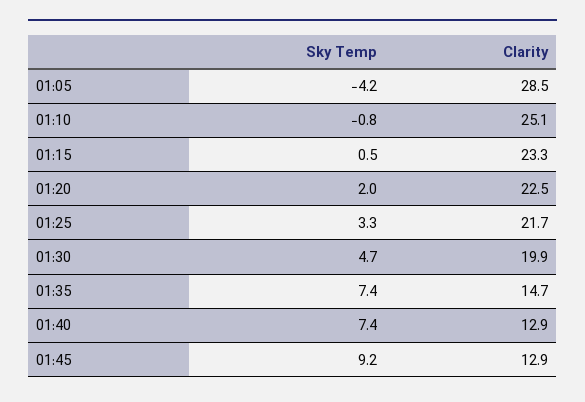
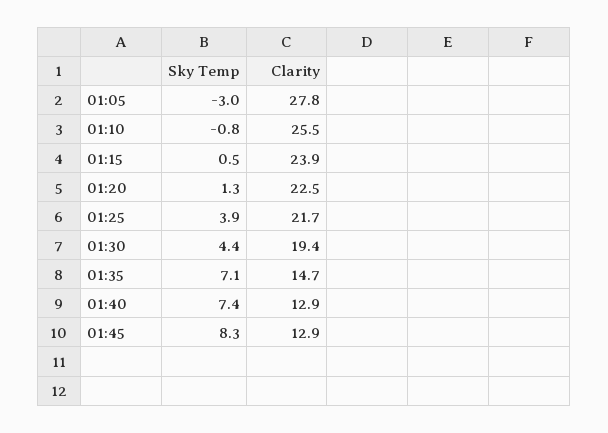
Sky Temp, 01:05: -4.2 -> -3
Clarity, 01:05: 28.5 -> 27.8
Clarity, 01:10: 25.1 -> 25.5
Clarity, 01:15: 23.3 -> 23.9
Sky Temp, 01:20: 2 -> 1.3
Sky Temp, 01:25: 3.3 -> 3.9
Sky Temp, 01:30: 4.7 -> 4.4
Clarity, 01:30: 19.9 -> 19.4
Sky Temp, 01:35: 7.4 -> 7.1
Sky Temp, 01:45: 9.2 -> 8.3

